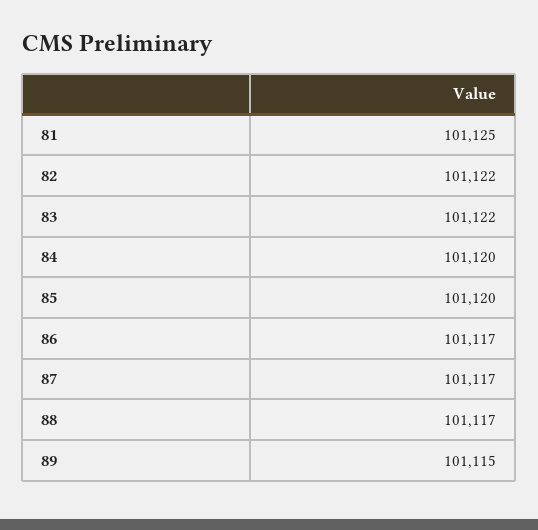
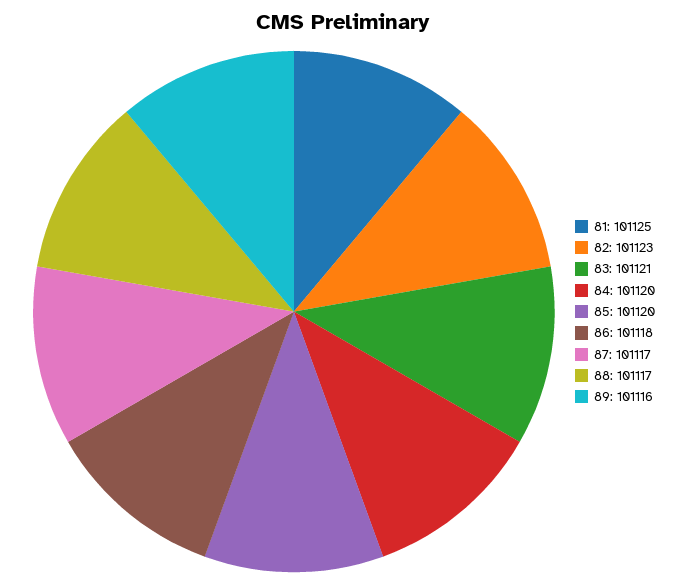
82: 101122 -> 101123
83: 101122 -> 101121
86: 101117 -> 101118
89: 101115 -> 101116

